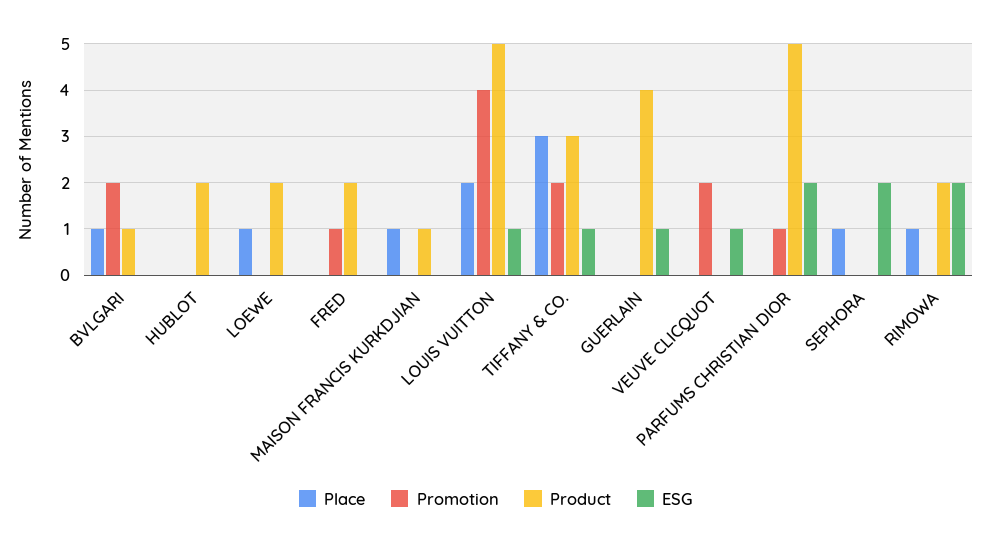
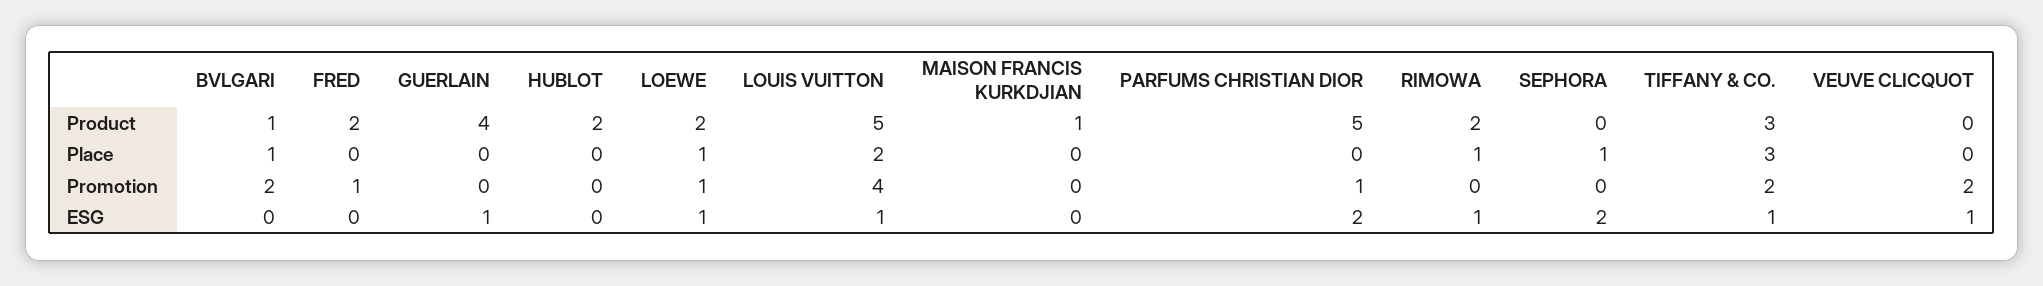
Promotion, LOEWE: 0 -> 1
ESG, LOEWE: 0 -> 1
Place, MAISON FRANCIS KURKDJIAN: 1 -> 0
ESG, RIMOWA: 2 -> 1

